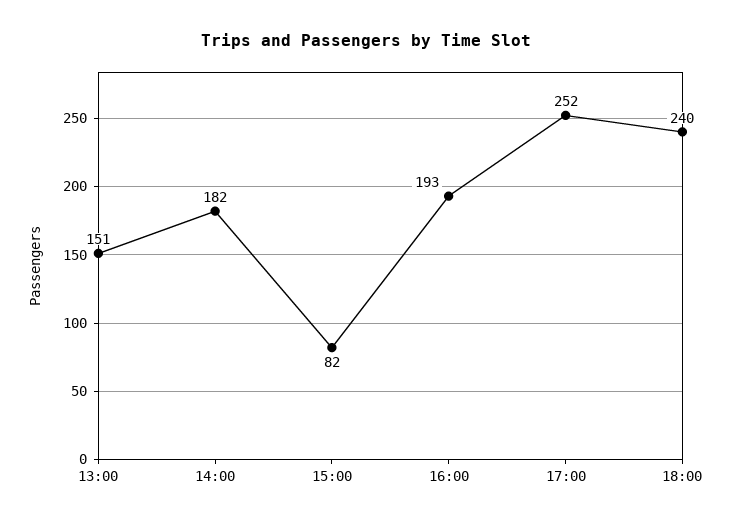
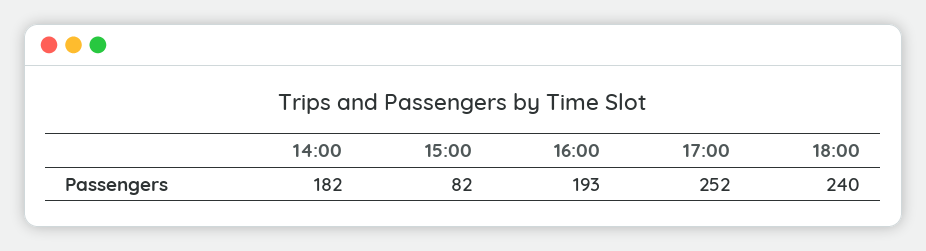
13:00: 151 -> none

